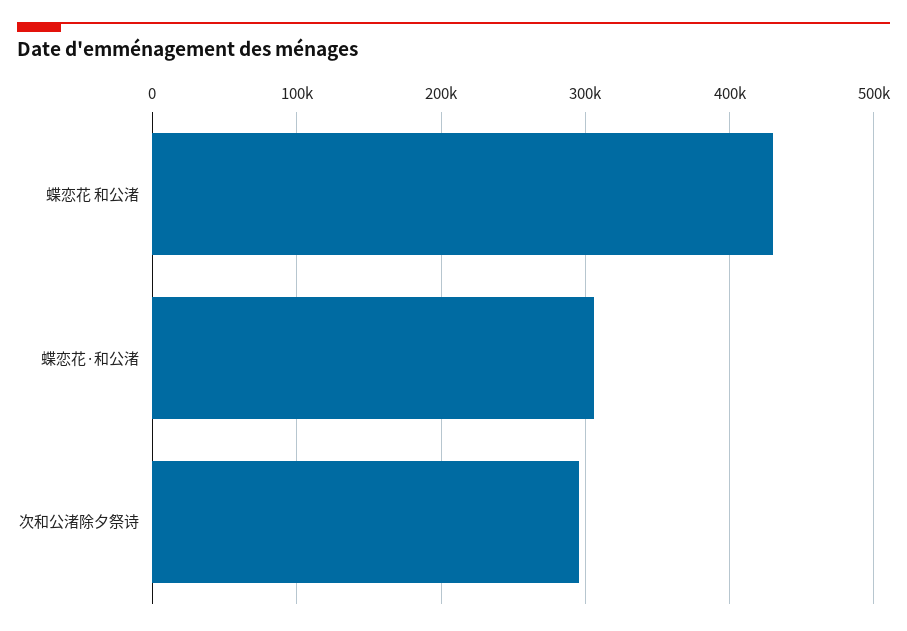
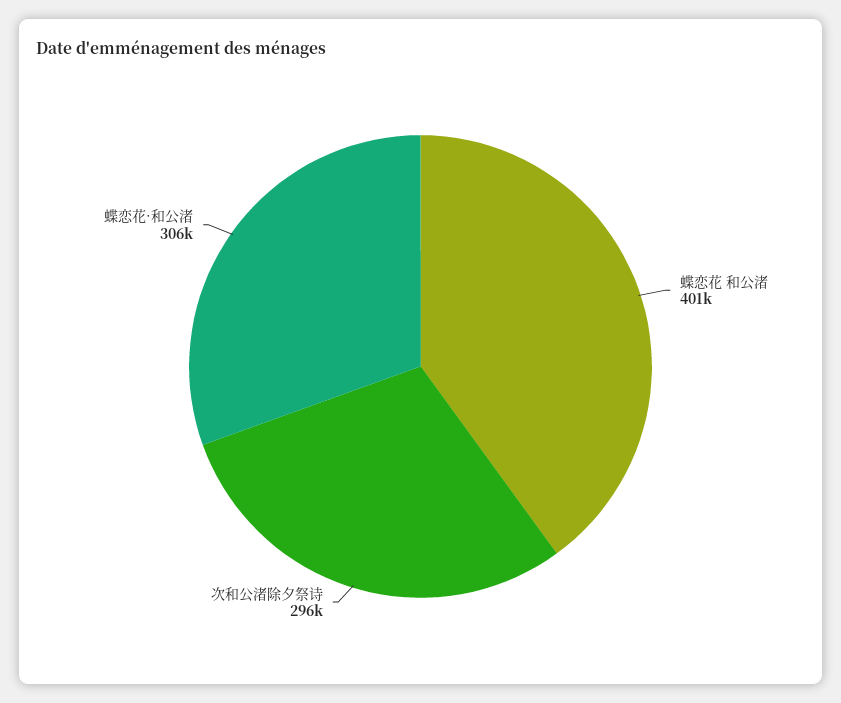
蝶恋花 和公渚: 430000 -> 401000

